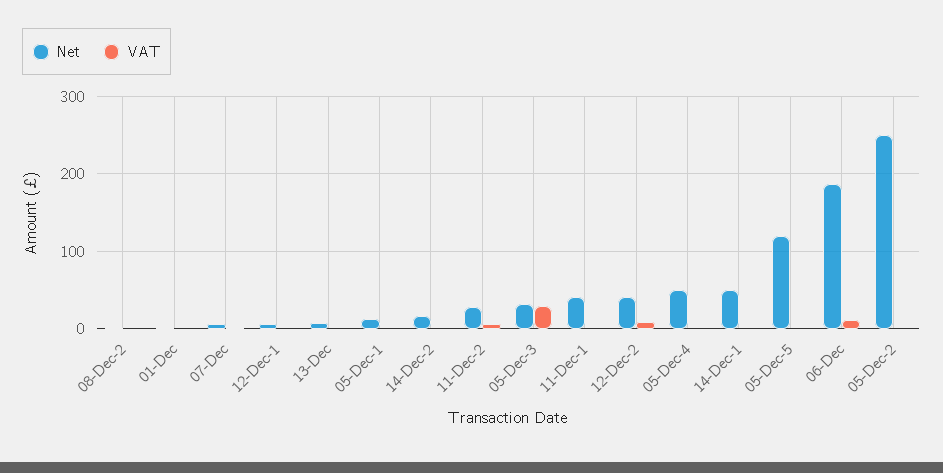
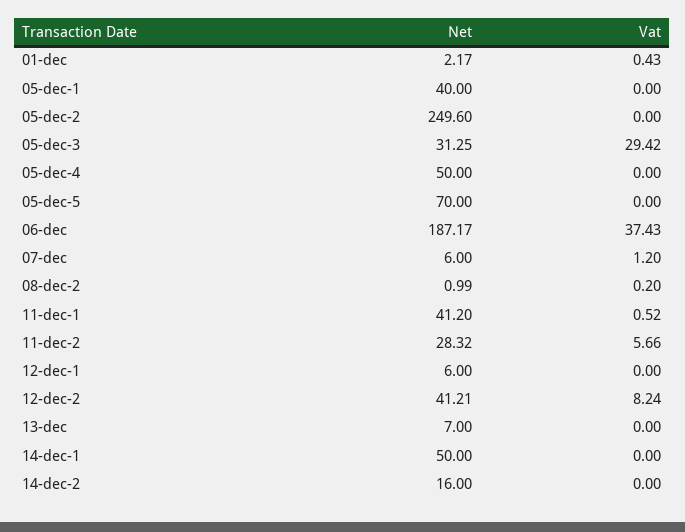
Net, 05-Dec-1: 10 -> 40
Net, 05-Dec-5: 120 -> 70
VAT, 06-Dec: 10 -> 37.43

